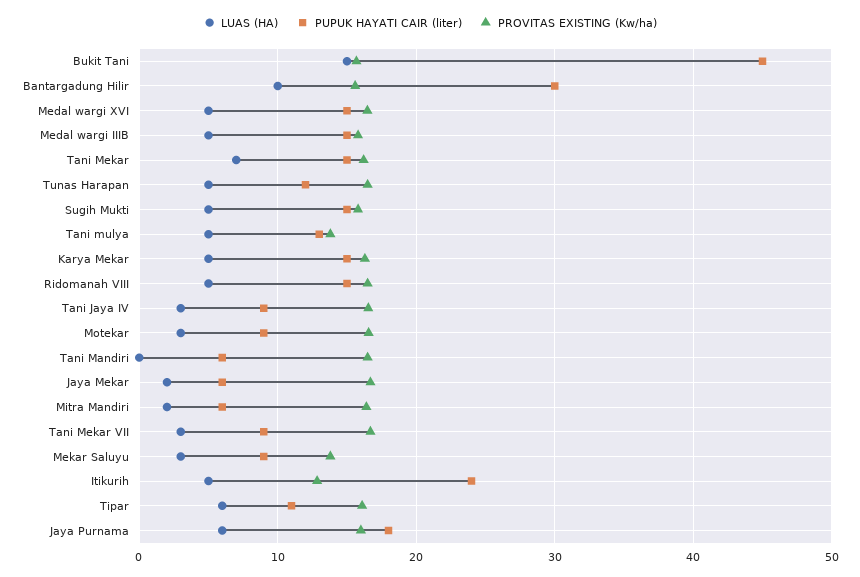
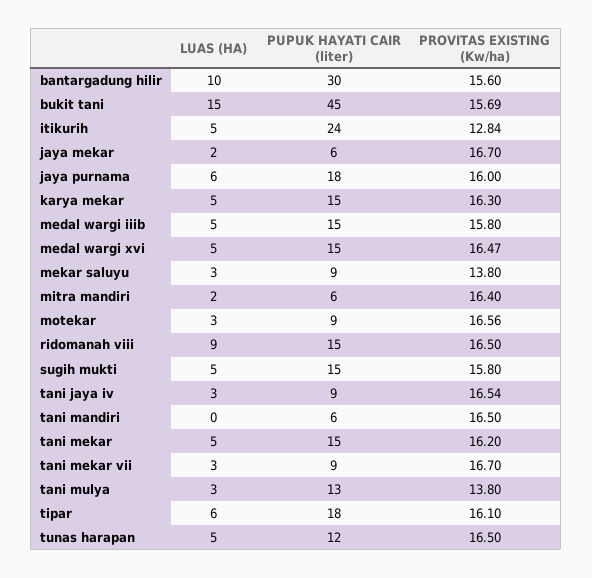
LUAS (HA), Tani Mekar: 7 -> 5
LUAS (HA), Tani mulya: 5 -> 3
LUAS (HA), Ridomanah VIII: 5 -> 9
PUPUK HAYATI CAIR (liter), Tipar: 11 -> 18

